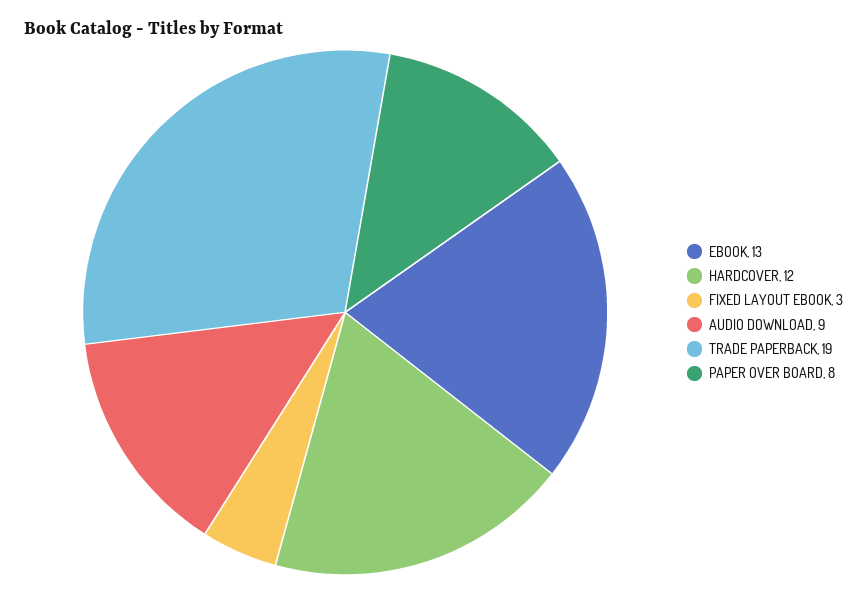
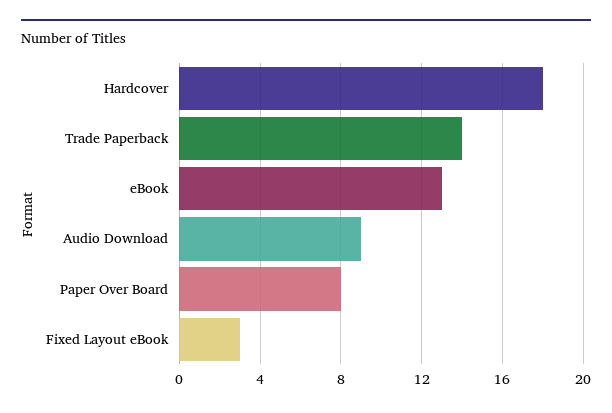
HARDCOVER: 12 -> 18
TRADE PAPERBACK: 19 -> 14

